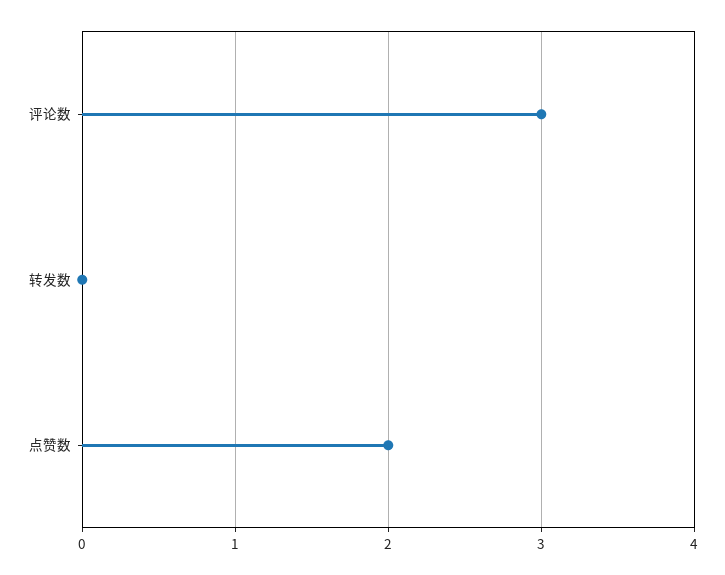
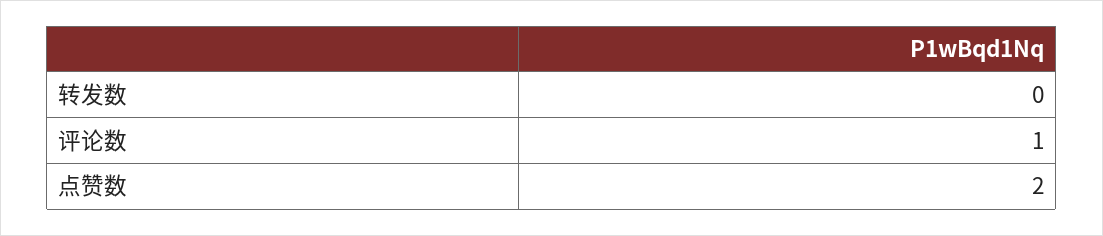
评论数: 3 -> 1

